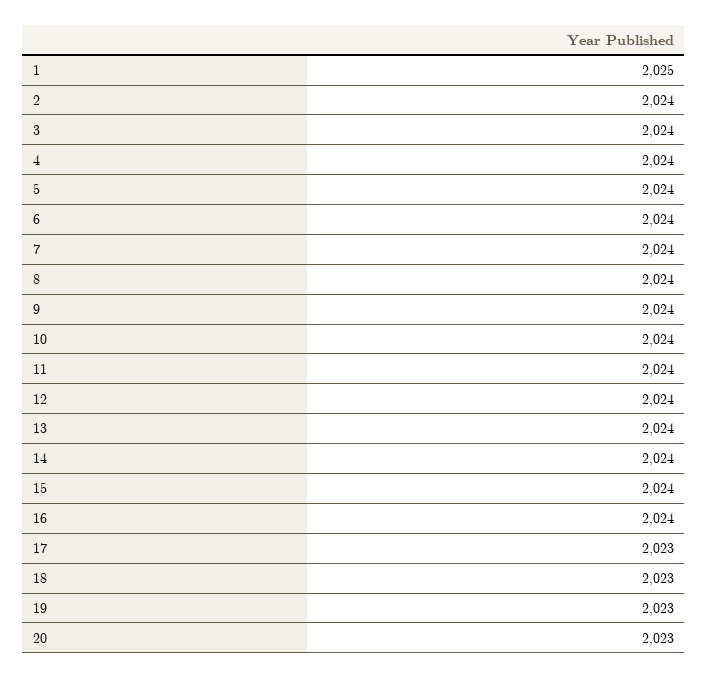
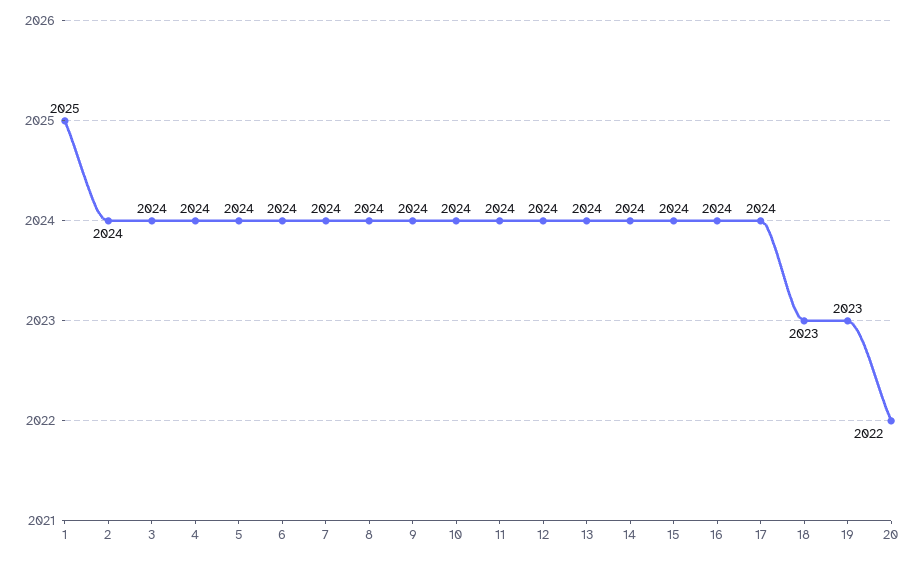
17: 2023 -> 2024
20: 2023 -> 2022

